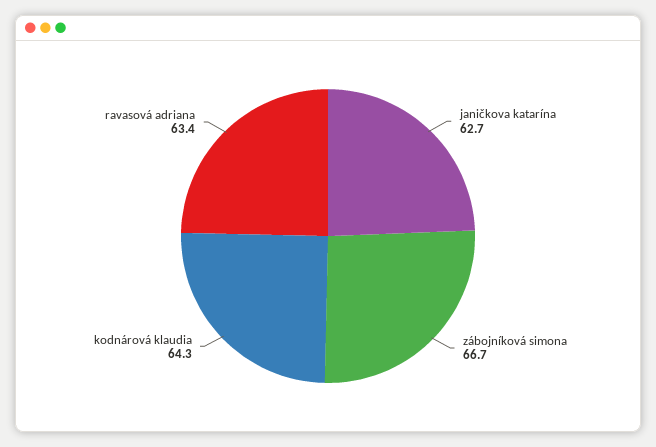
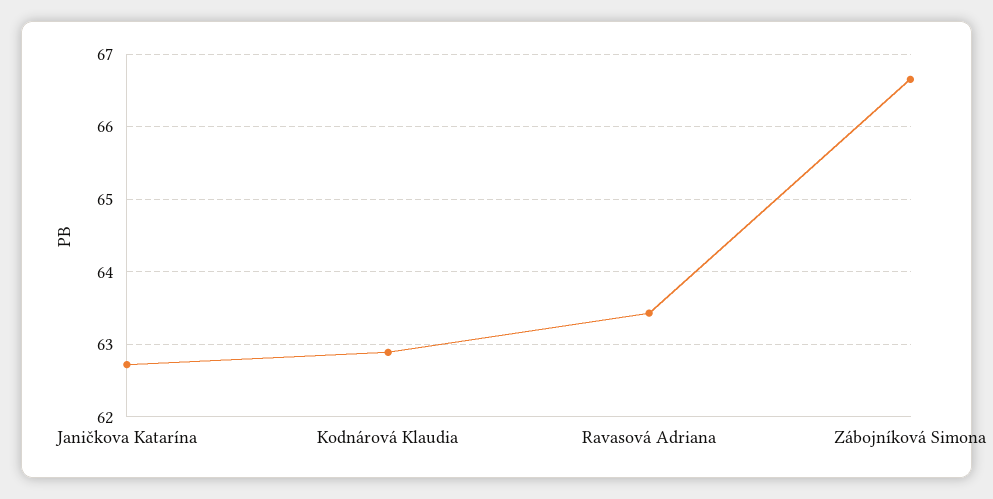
kodnárová klaudia: 64.3 -> 62.9

